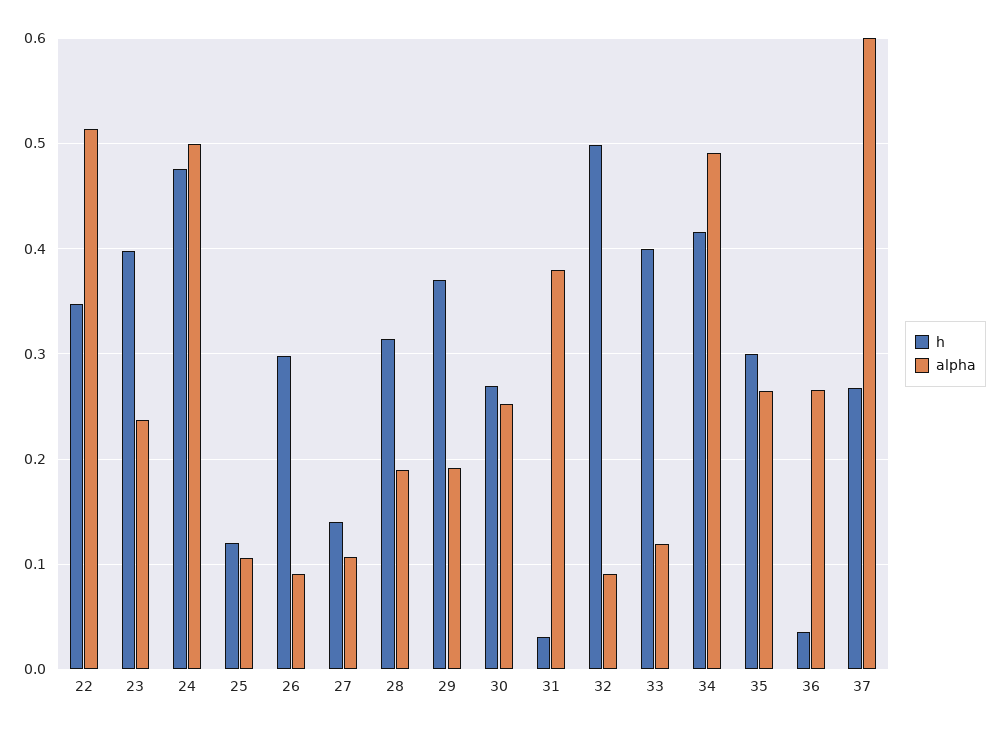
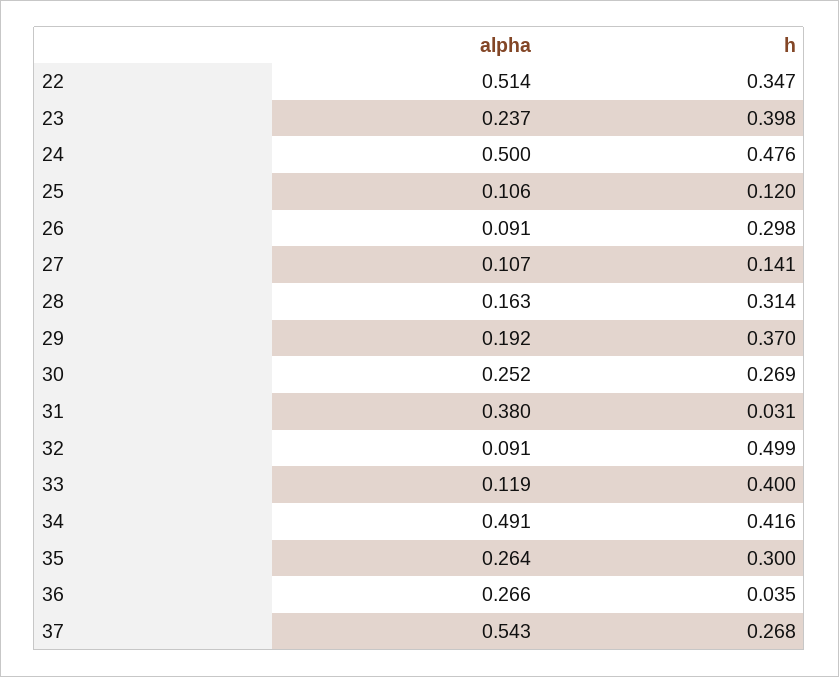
alpha, 28: 0.19 -> 0.163
alpha, 37: 0.6 -> 0.543

